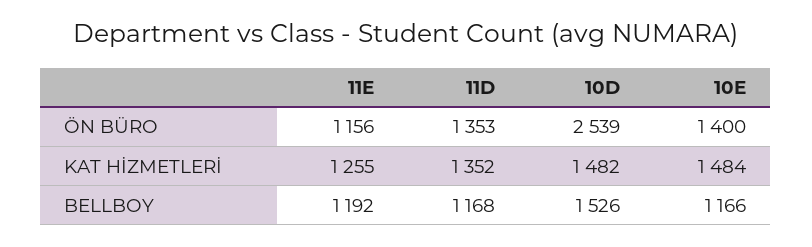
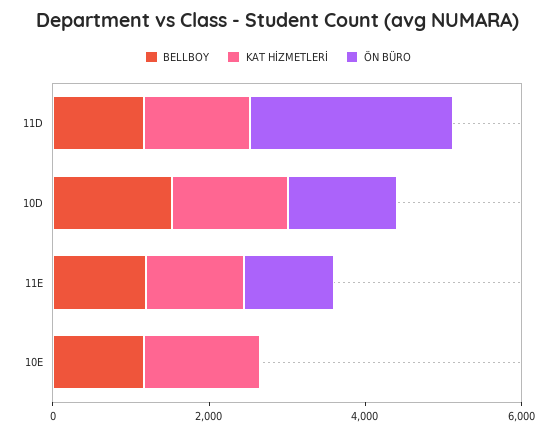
ÖN BÜRO, 11D: 1353 -> 2500
ÖN BÜRO, 10D: 2539 -> 1500
ÖN BÜRO, 10E: 1400 -> 0

